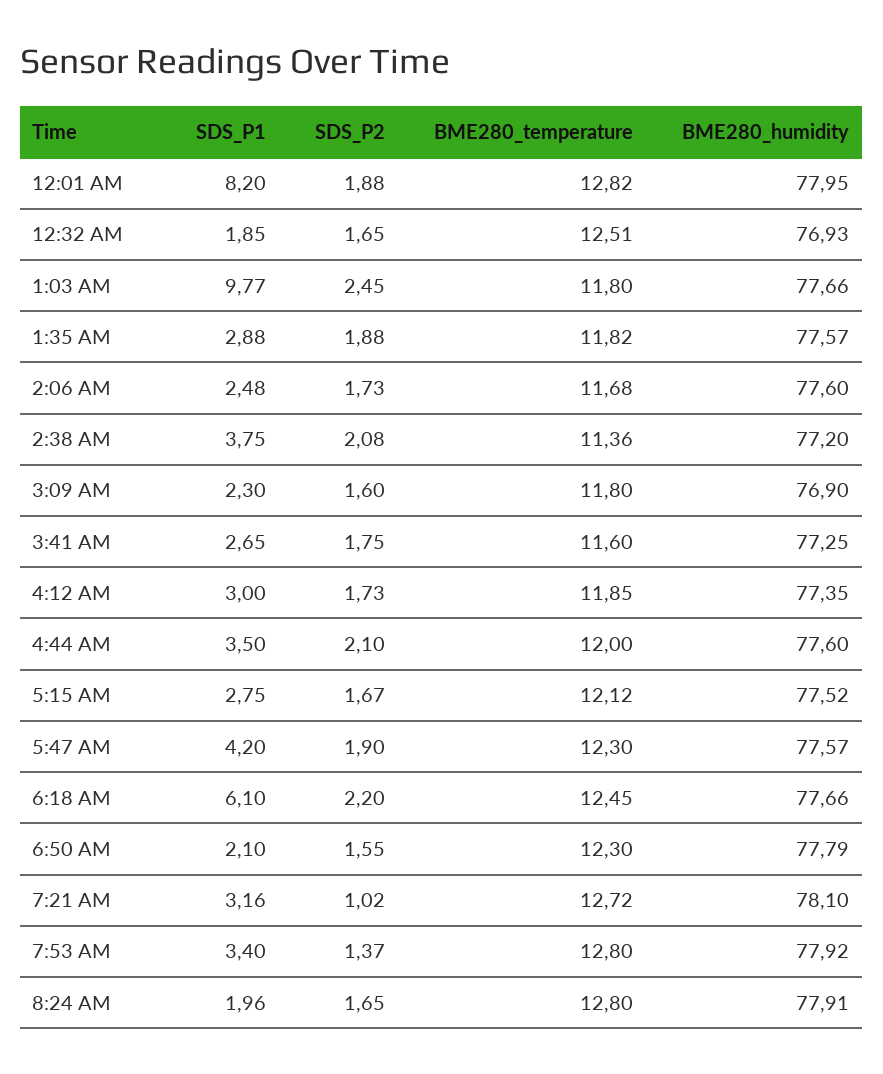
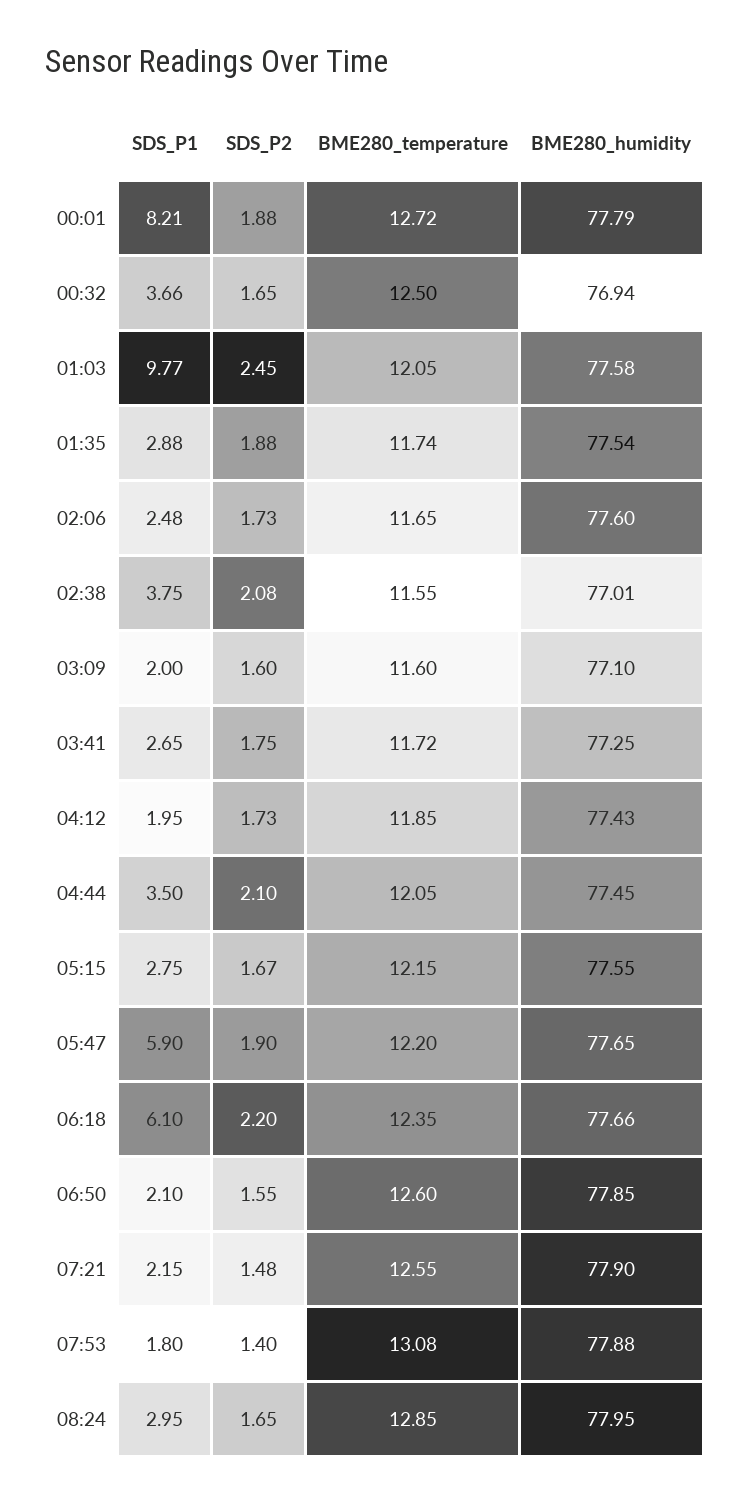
SDS_P1, 12:01 AM: 8.2 -> 8.21
BME280_temperature, 12:01 AM: 12.82 -> 12.72
BME280_humidity, 12:01 AM: 77.95 -> 77.79
SDS_P1, 12:32 AM: 1.85 -> 3.66
BME280_temperature, 12:32 AM: 12.51 -> 12.5
BME280_humidity, 12:32 AM: 76.93 -> 76.94
BME280_temperature, 1:03 AM: 11.8 -> 12.05
BME280_humidity, 1:03 AM: 77.66 -> 77.58
BME280_temperature, 1:35 AM: 11.82 -> 11.74
BME280_humidity, 1:35 AM: 77.57 -> 77.54
BME280_temperature, 2:06 AM: 11.68 -> 11.65
BME280_temperature, 2:38 AM: 11.36 -> 11.55
BME280_humidity, 2:38 AM: 77.2 -> 77.01
SDS_P1, 3:09 AM: 2.3 -> 2
BME280_temperature, 3:09 AM: 11.8 -> 11.6
BME280_humidity, 3:09 AM: 76.9 -> 77.1
BME280_temperature, 3:41 AM: 11.6 -> 11.72
SDS_P1, 4:12 AM: 3 -> 1.95
BME280_humidity, 4:12 AM: 77.35 -> 77.43
BME280_temperature, 4:44 AM: 12 -> 12.05
BME280_humidity, 4:44 AM: 77.6 -> 77.45
BME280_temperature, 5:15 AM: 12.12 -> 12.15
BME280_humidity, 5:15 AM: 77.52 -> 77.55
SDS_P1, 5:47 AM: 4.2 -> 5.9
BME280_temperature, 5:47 AM: 12.3 -> 12.2
BME280_humidity, 5:47 AM: 77.57 -> 77.65
BME280_temperature, 6:18 AM: 12.45 -> 12.35
BME280_temperature, 6:50 AM: 12.3 -> 12.6
BME280_humidity, 6:50 AM: 77.79 -> 77.85
SDS_P1, 7:21 AM: 3.16 -> 2.15
SDS_P2, 7:21 AM: 1.02 -> 1.48
BME280_temperature, 7:21 AM: 12.72 -> 12.55
BME280_humidity, 7:21 AM: 78.1 -> 77.9
SDS_P1, 7:53 AM: 3.4 -> 1.8
SDS_P2, 7:53 AM: 1.37 -> 1.4
BME280_temperature, 7:53 AM: 12.8 -> 13.08
BME280_humidity, 7:53 AM: 77.92 -> 77.88
SDS_P1, 8:24 AM: 1.96 -> 2.95
BME280_temperature, 8:24 AM: 12.8 -> 12.85
BME280_humidity, 8:24 AM: 77.91 -> 77.95

